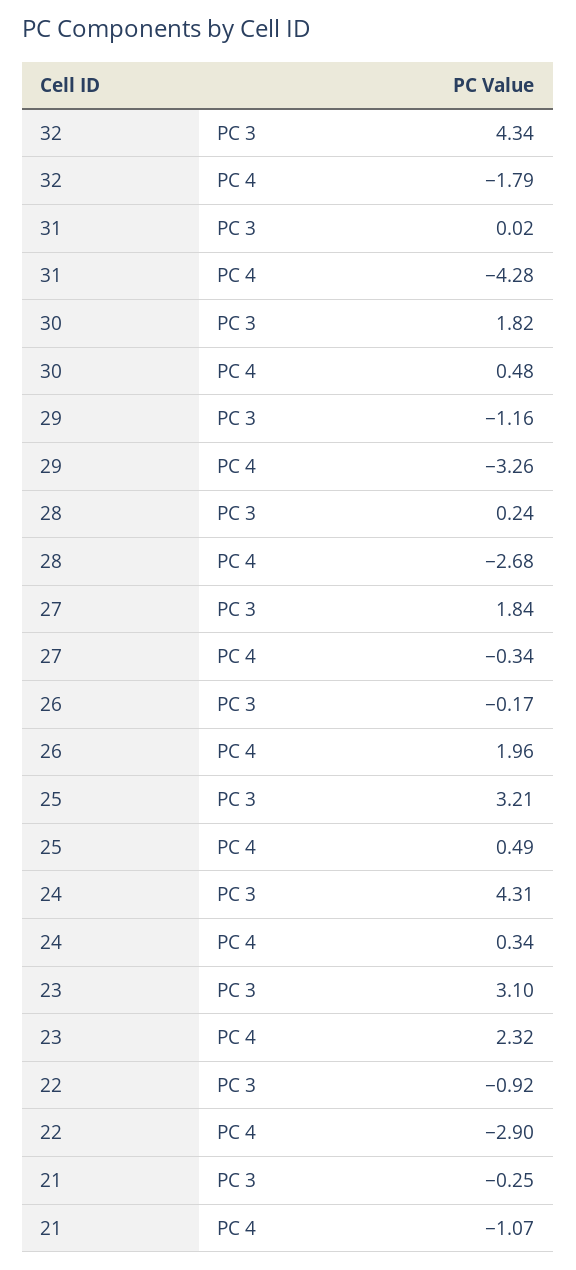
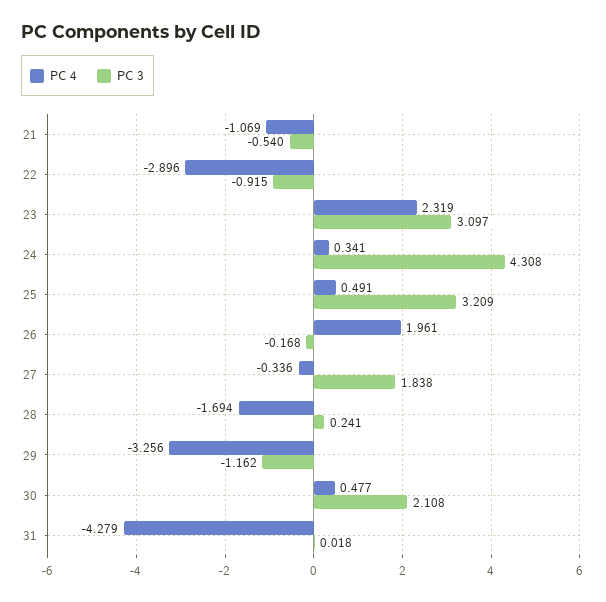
PC 3, 32: 4.34 -> none
PC 4, 32: -1.79 -> none
PC 3, 30: 1.82 -> 2.108
PC 4, 28: -2.68 -> -1.694
PC 3, 21: -0.25 -> -0.54

